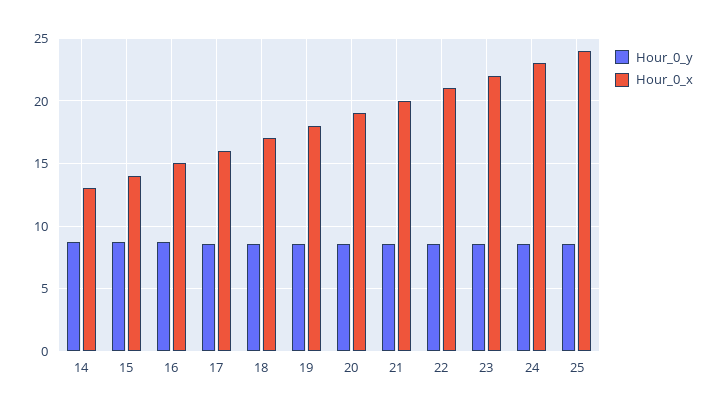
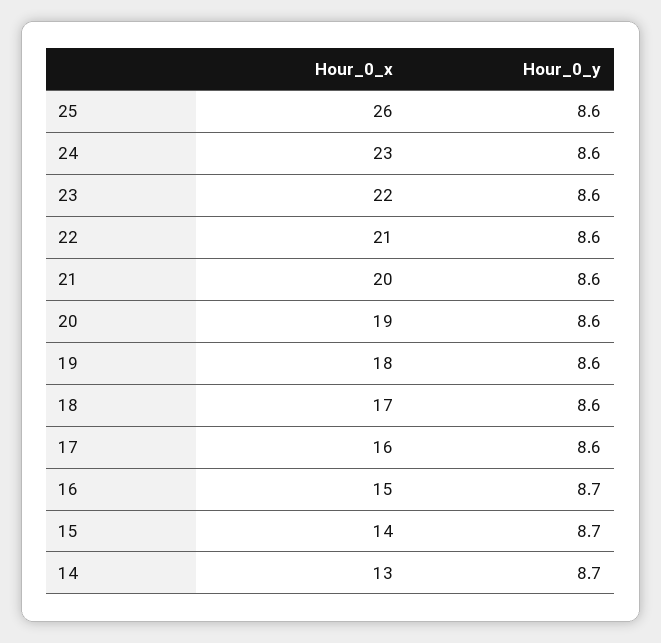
Hour_0_x, 25: 24 -> 26

